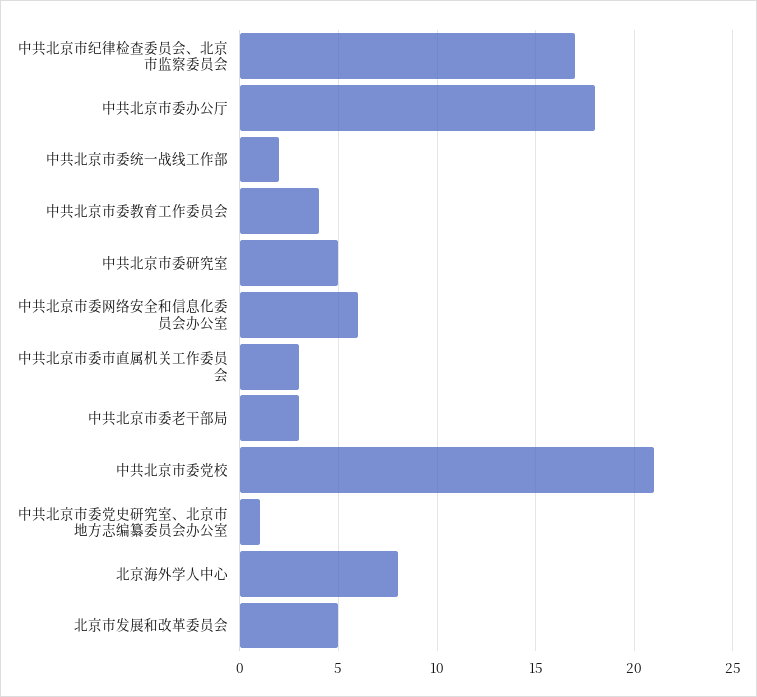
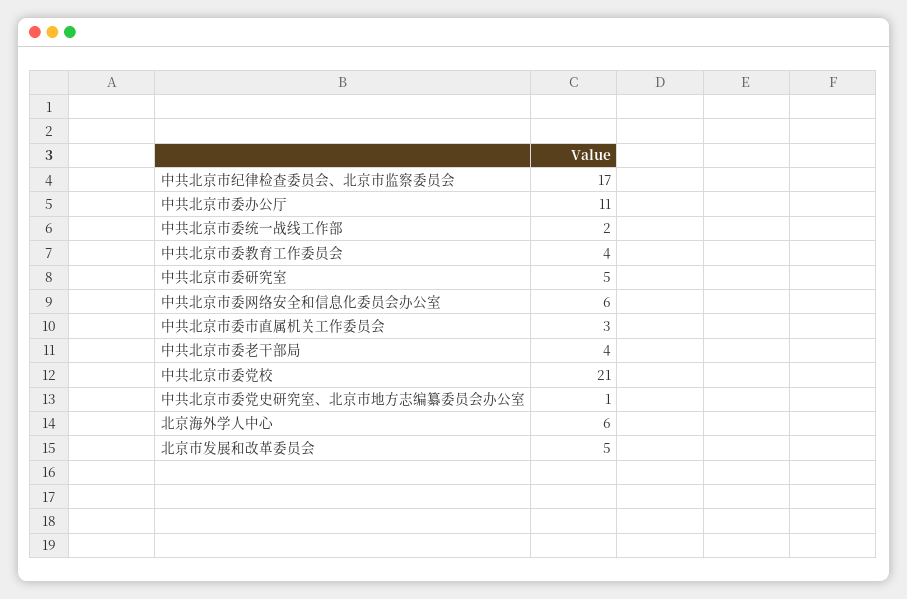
中共北京市委办公厅: 18 -> 11
中共北京市委老干部局: 3 -> 4
北京海外学人中心: 8 -> 6

